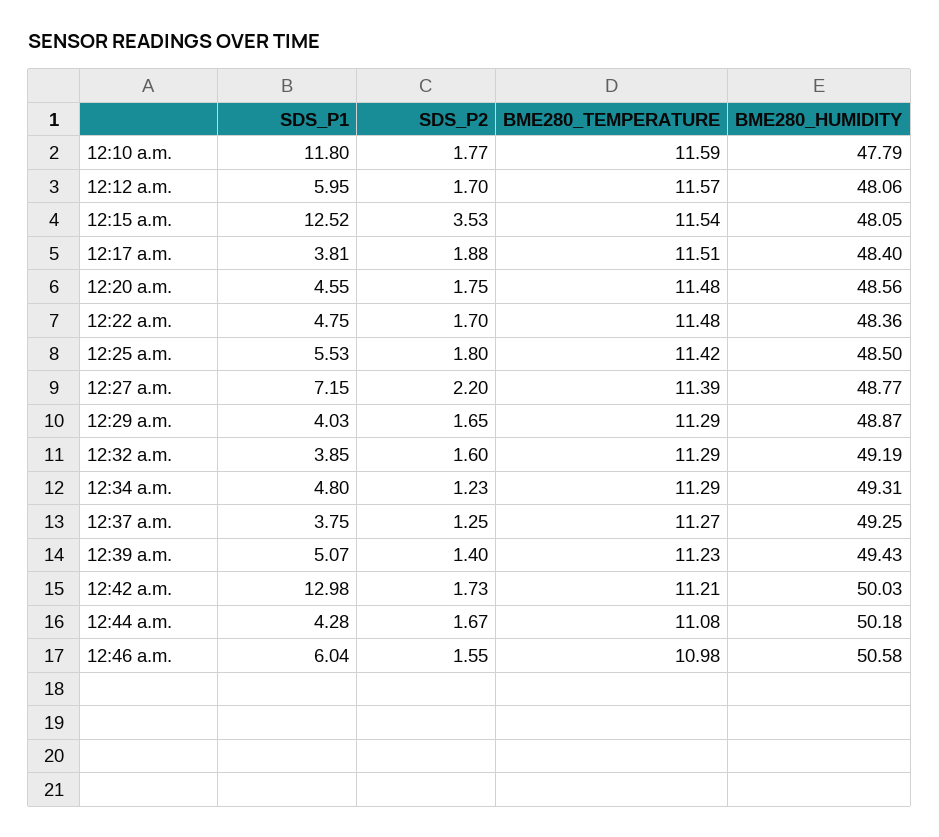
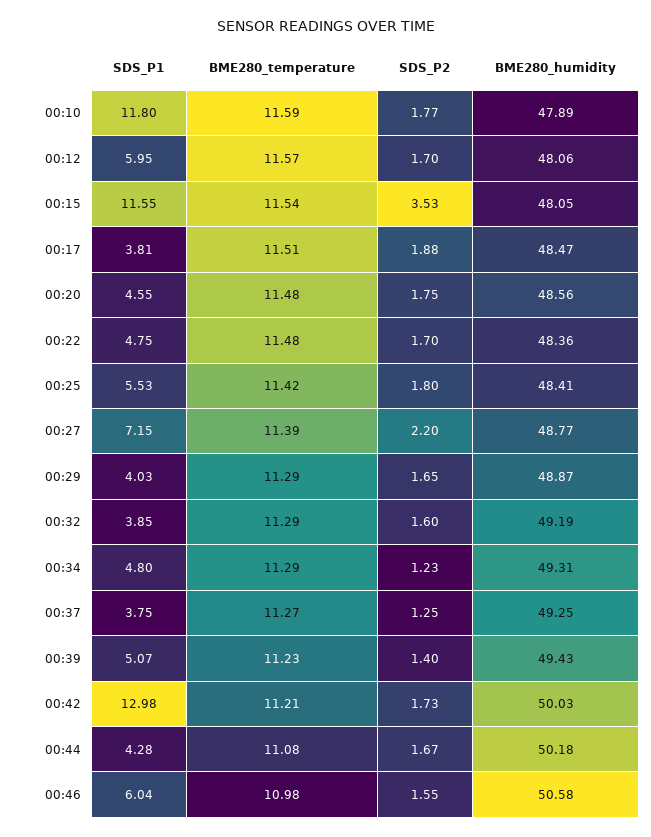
BME280_HUMIDITY, 12:10 a.m.: 47.79 -> 47.89
SDS_P1, 12:15 a.m.: 12.52 -> 11.55
BME280_HUMIDITY, 12:17 a.m.: 48.4 -> 48.47
BME280_HUMIDITY, 12:25 a.m.: 48.5 -> 48.41

